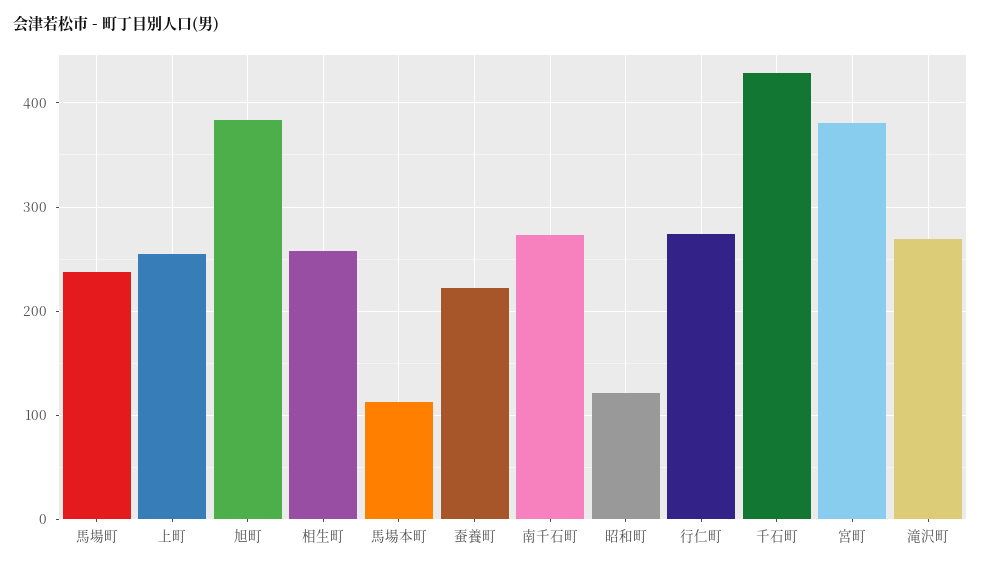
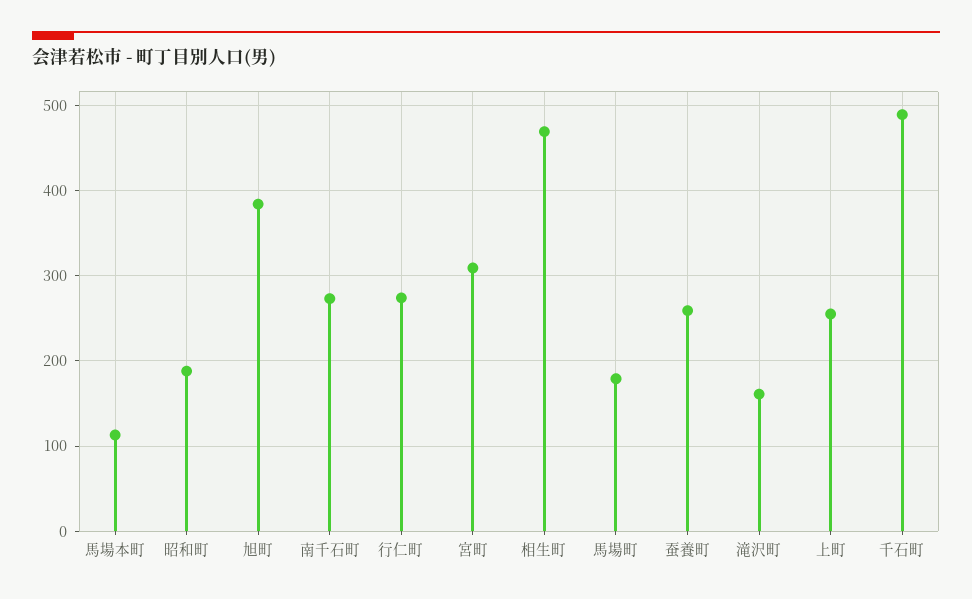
馬場町: 240 -> 180
相生町: 260 -> 470
蚕養町: 220 -> 260
昭和町: 120 -> 190
千石町: 430 -> 490
宮町: 380 -> 310
滝沢町: 270 -> 160

